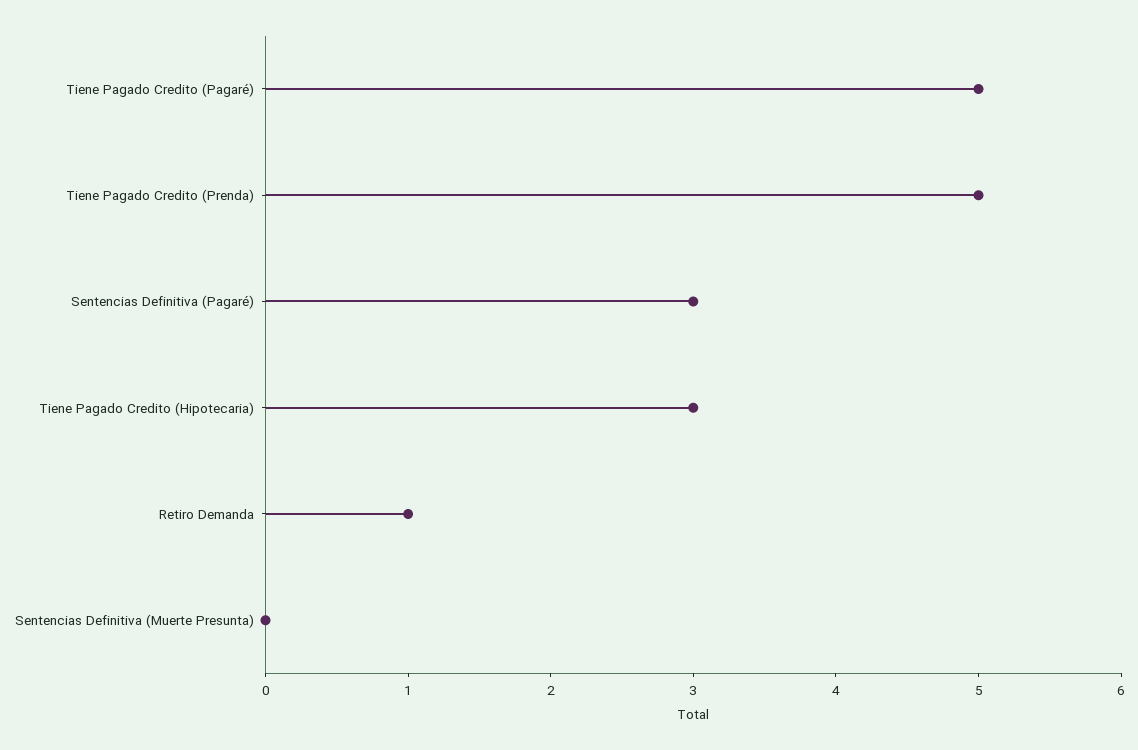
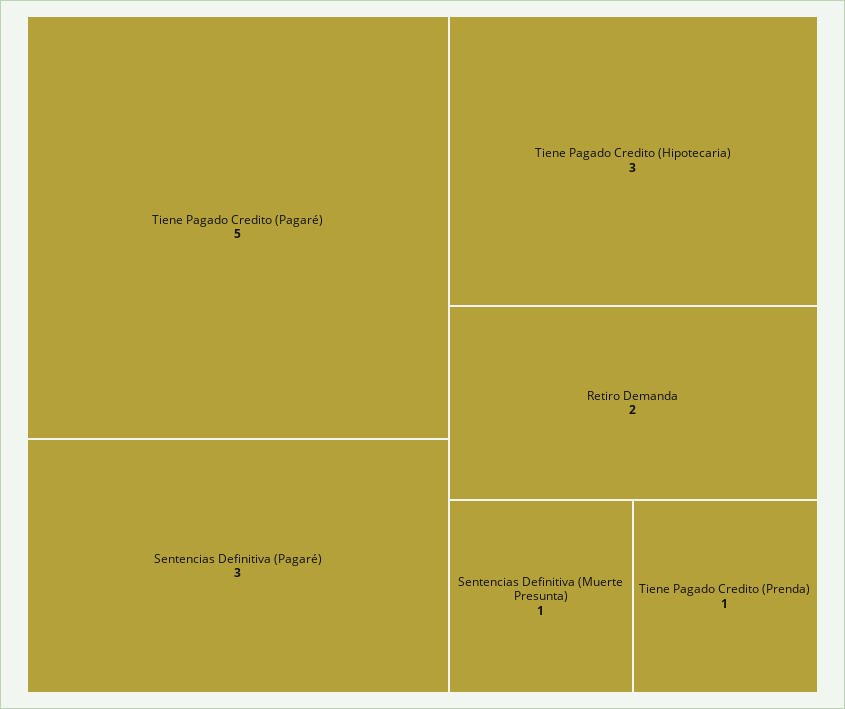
Tiene Pagado Credito (Prenda): 5 -> 1
Retiro Demanda: 1 -> 2
Sentencias Definitiva (Muerte Presunta): 0 -> 1

